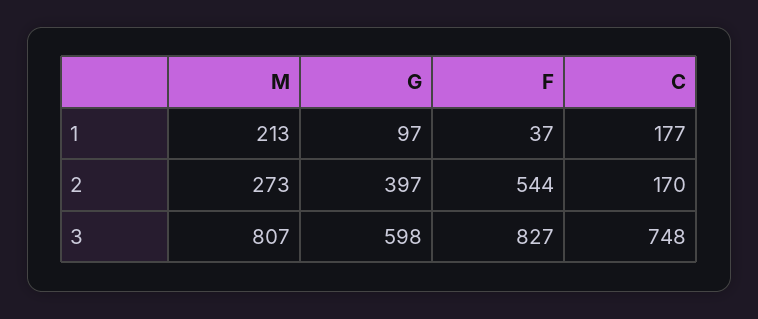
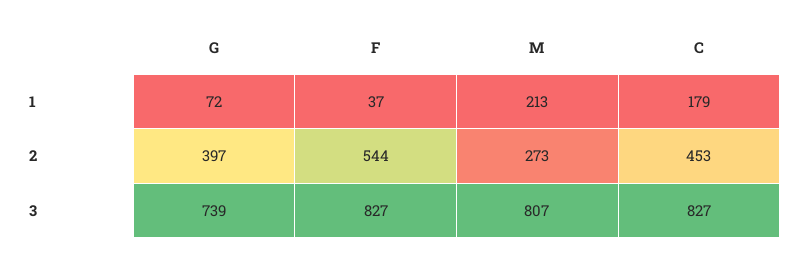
G, 1: 97 -> 72
C, 1: 177 -> 179
C, 2: 170 -> 453
G, 3: 598 -> 739
C, 3: 748 -> 827

